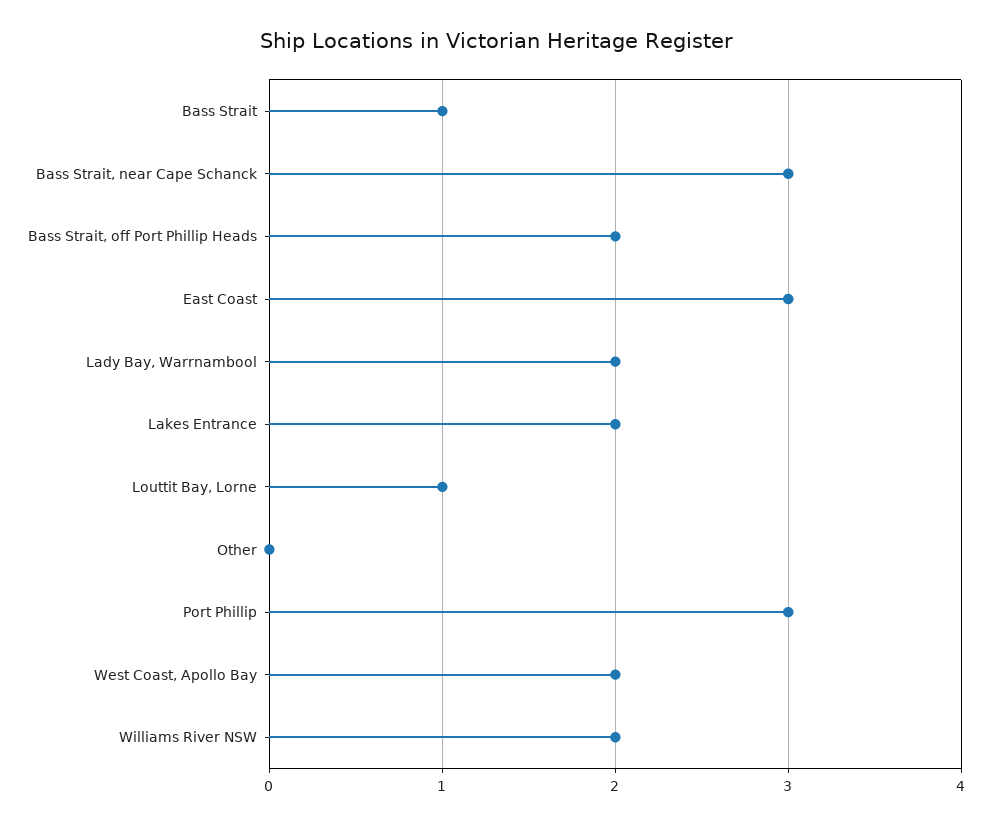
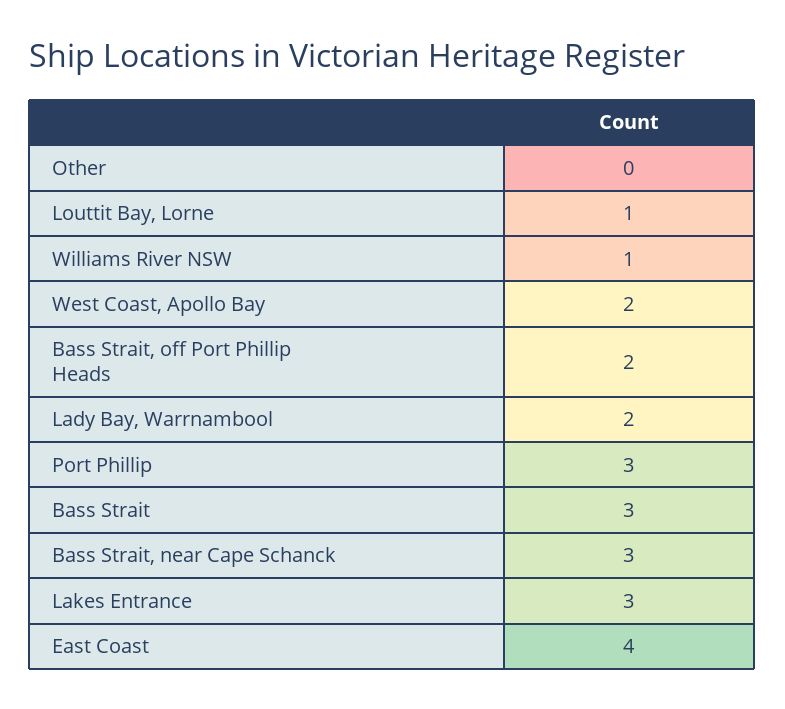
Bass Strait: 1 -> 3
East Coast: 3 -> 4
Lakes Entrance: 2 -> 3
Williams River NSW: 2 -> 1

